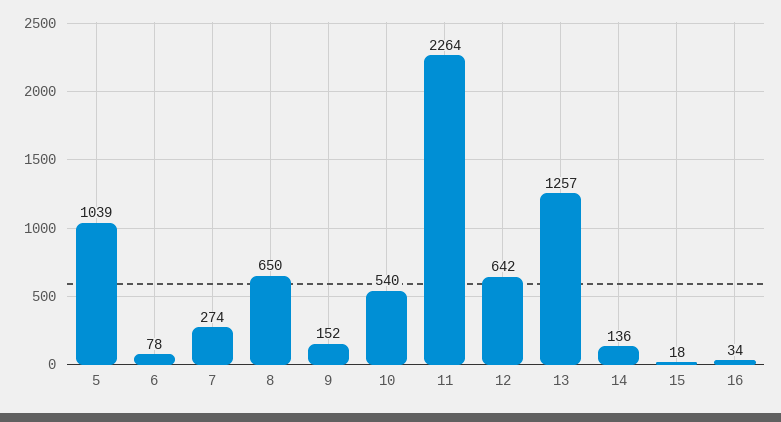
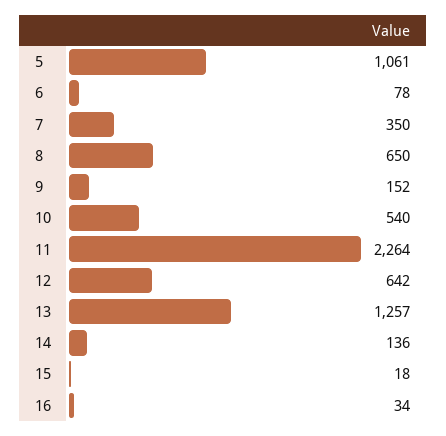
5: 1039 -> 1061
7: 274 -> 350

